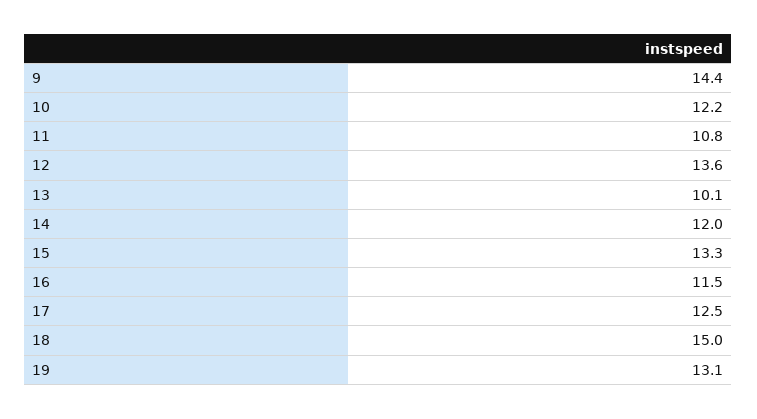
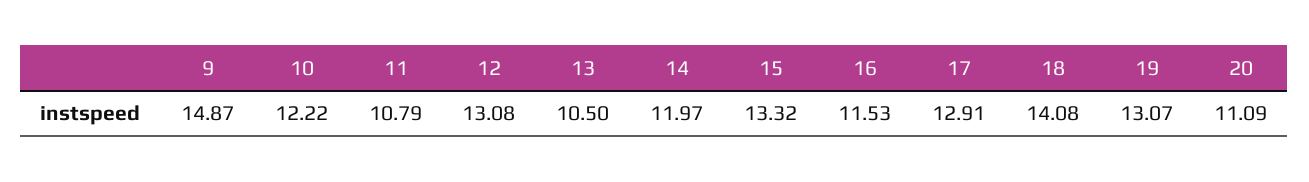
9: 14.4 -> 14.87
12: 13.6 -> 13.08
13: 10.1 -> 10.5
17: 12.5 -> 12.91
18: 15 -> 14.08
20: none -> 11.09

